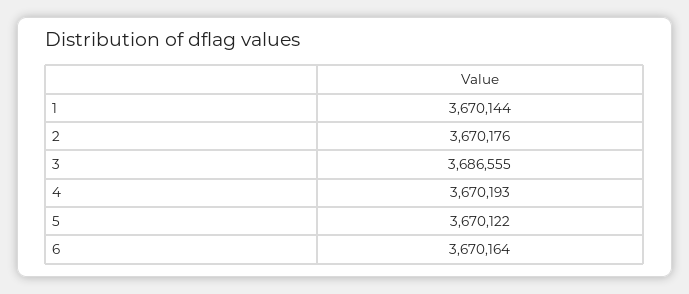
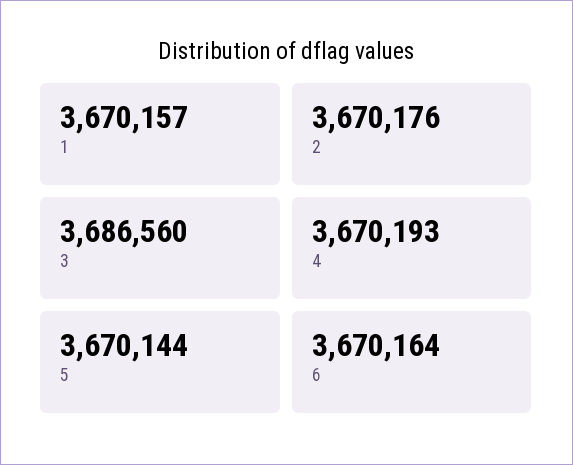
1: 3670144 -> 3670157
3: 3686555 -> 3686560
5: 3670122 -> 3670144

